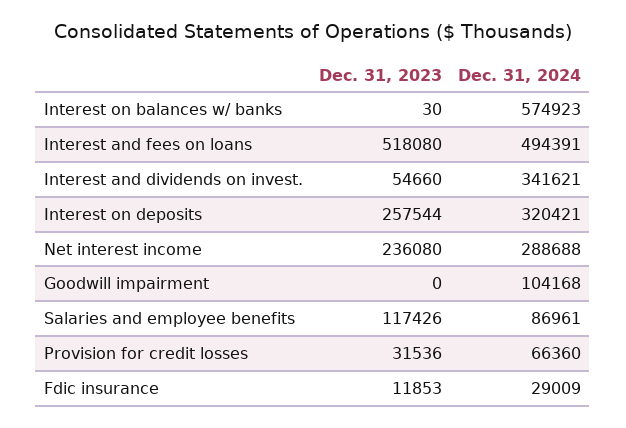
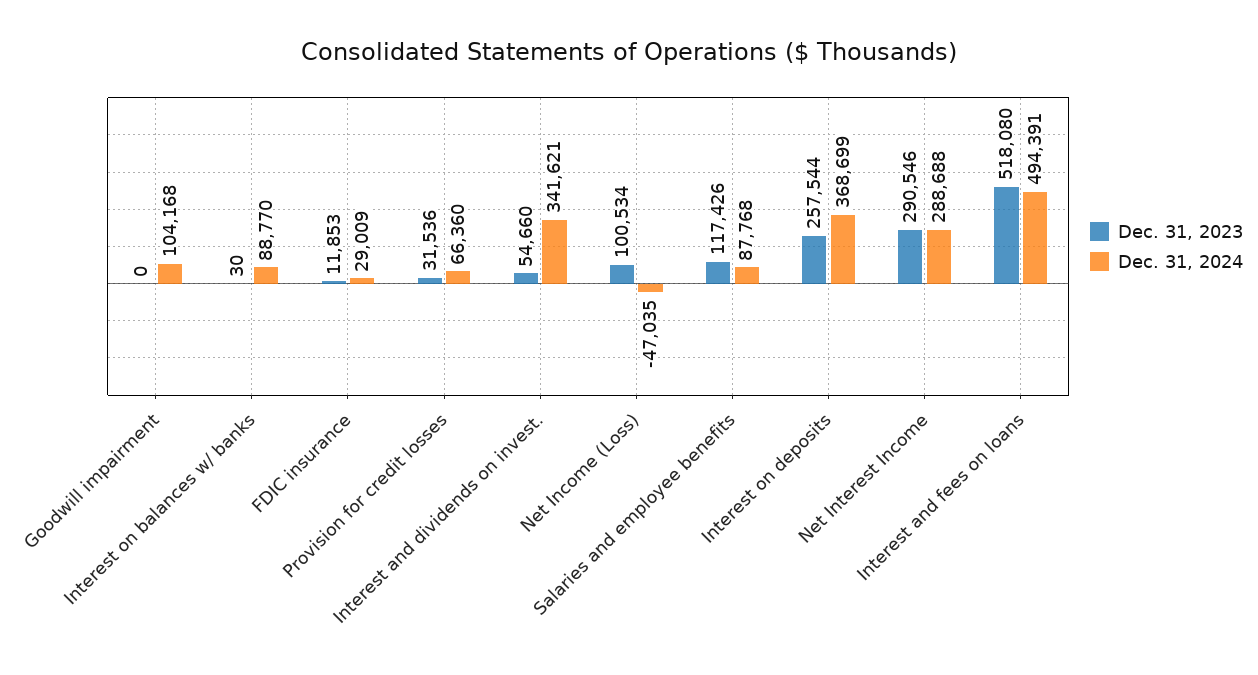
Dec. 31, 2024, Interest on balances w/ banks: 574923 -> 88770
Dec. 31, 2024, Interest on deposits: 320421 -> 368699
Dec. 31, 2023, Net interest income: 236080 -> 290546
Dec. 31, 2024, Salaries and employee benefits: 86961 -> 87768
Dec. 31, 2023, Net Income (Loss): none -> 100534
Dec. 31, 2024, Net Income (Loss): none -> -47035

